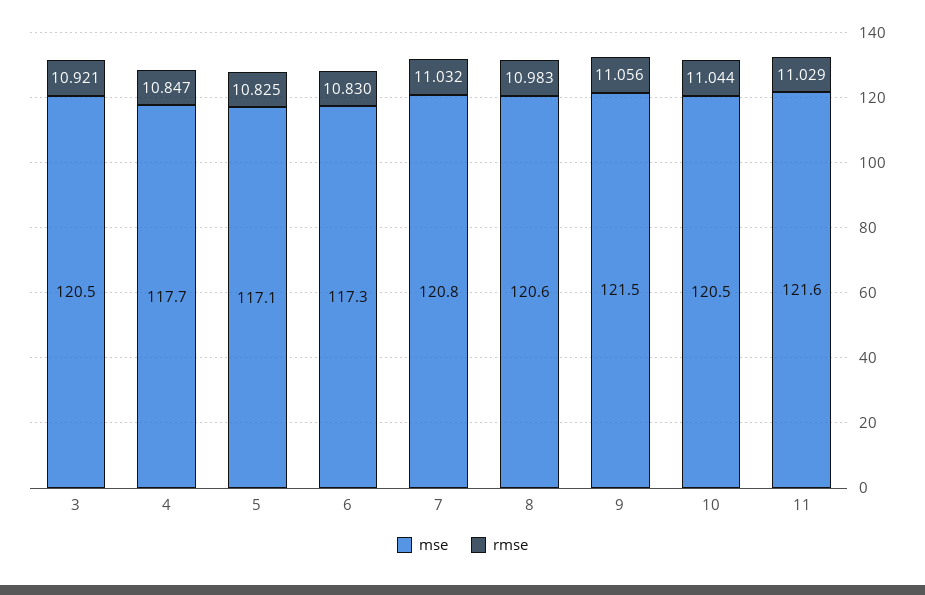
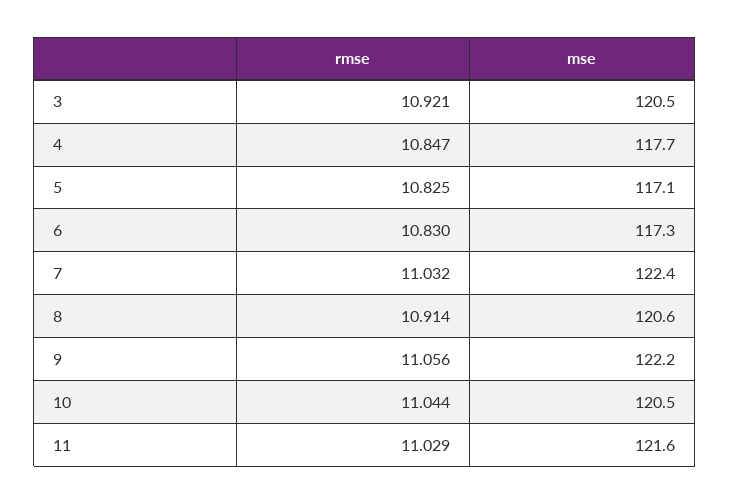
mse, 7: 120.8 -> 122.4
rmse, 8: 10.983 -> 10.914
mse, 9: 121.5 -> 122.2

